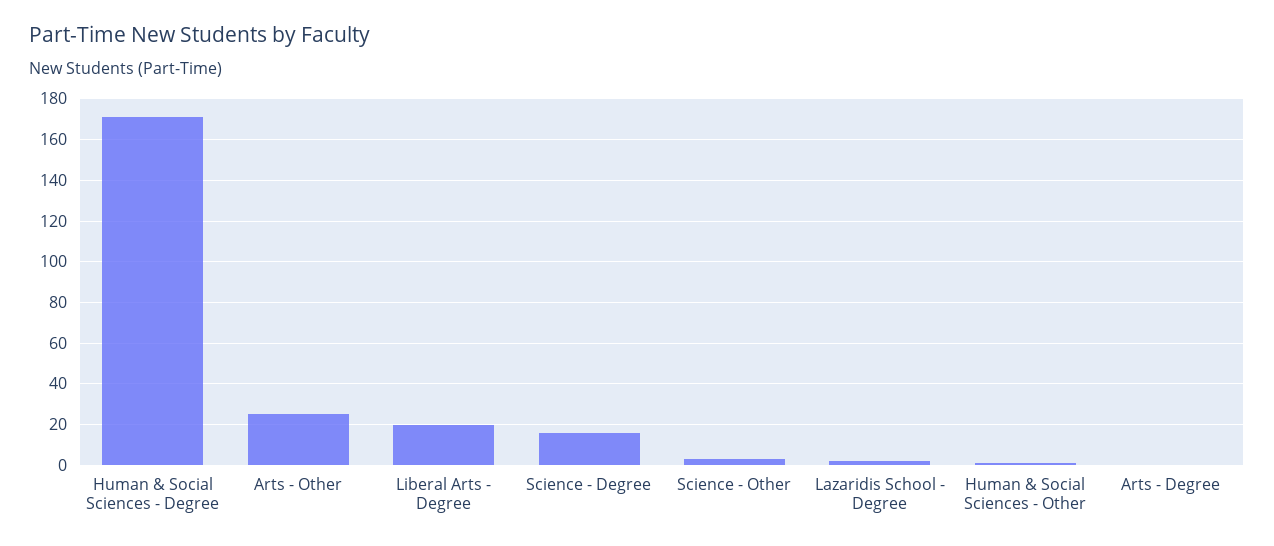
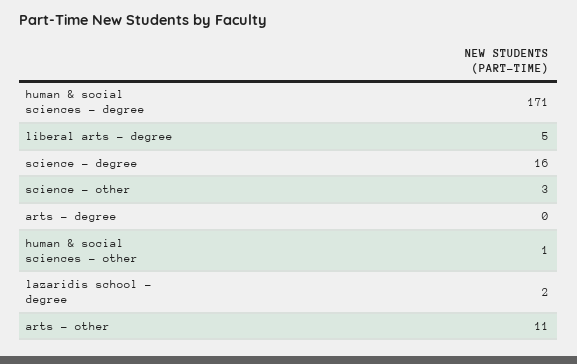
Arts - Other: 25 -> 11
Liberal Arts - Degree: 20 -> 5

